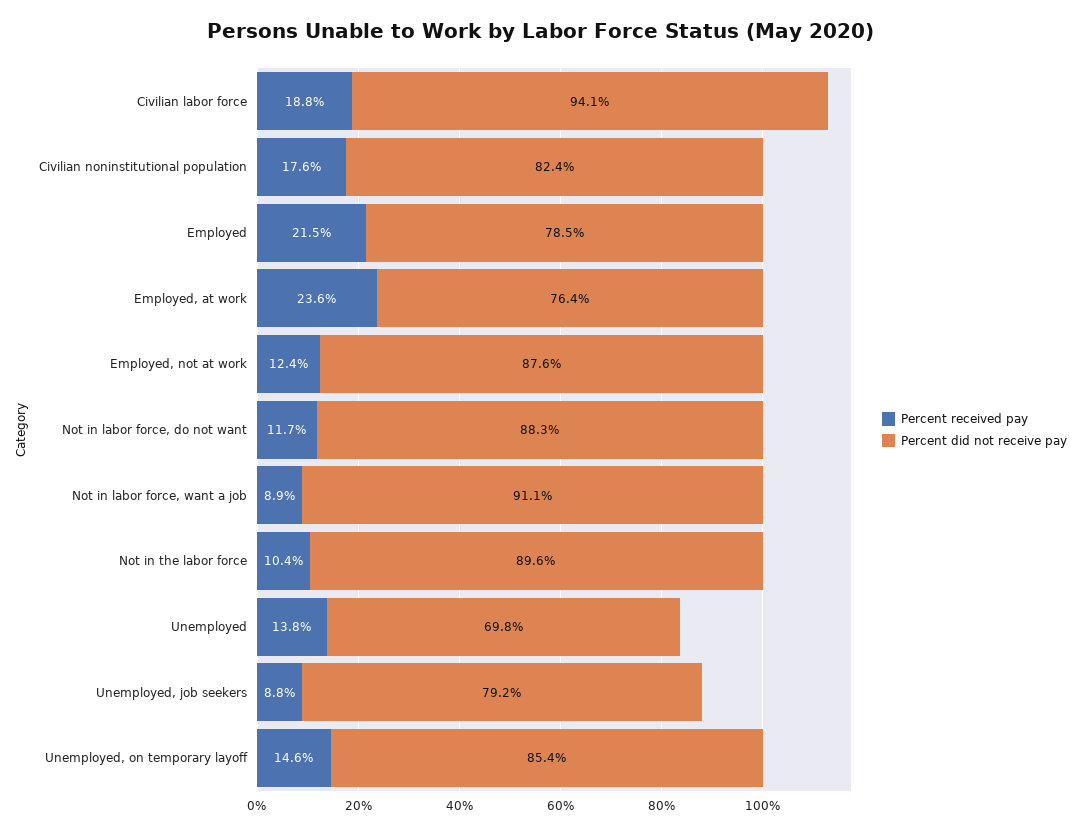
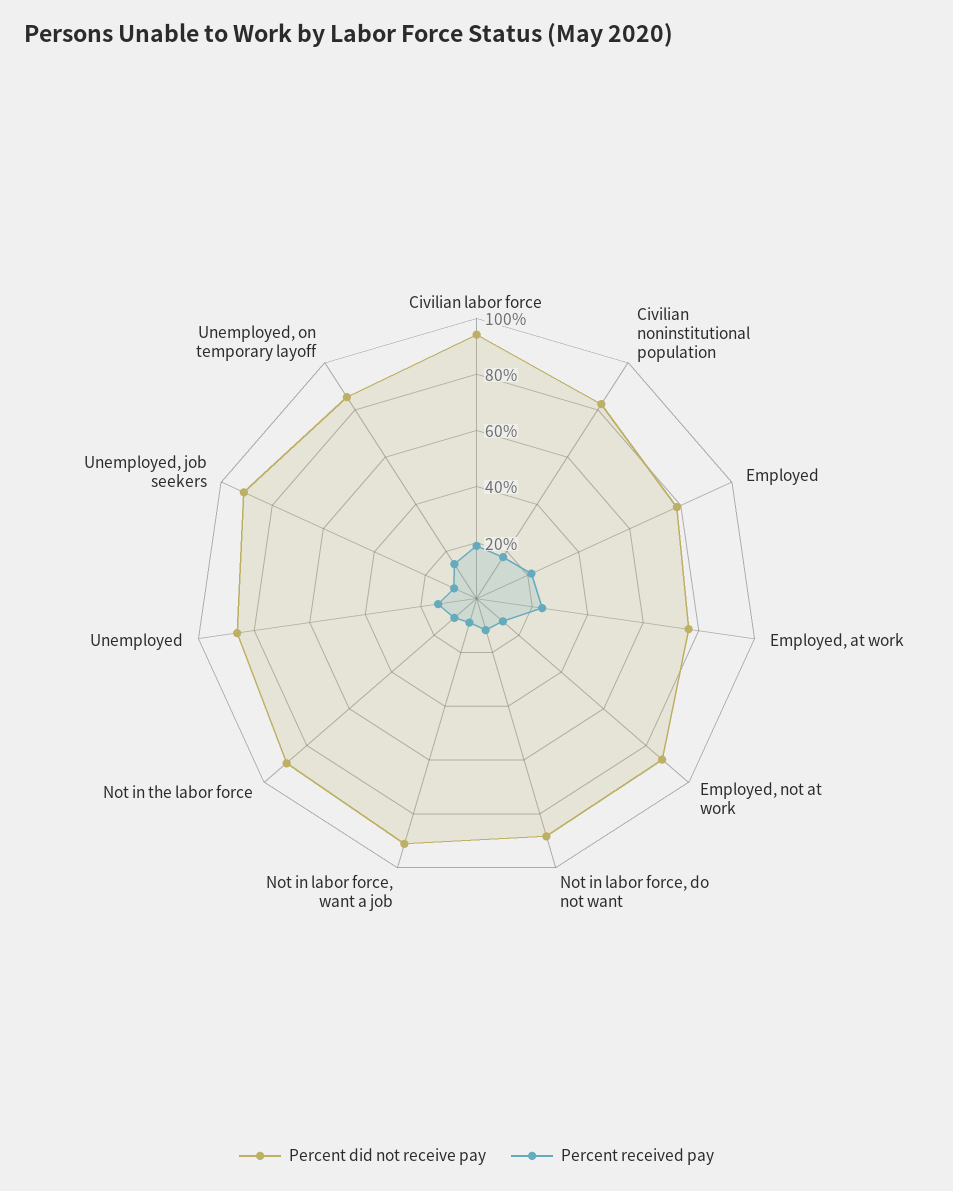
Percent did not receive pay, Unemployed: 69.8 -> 85
Percent did not receive pay, Unemployed, job seekers: 79.2 -> 90

